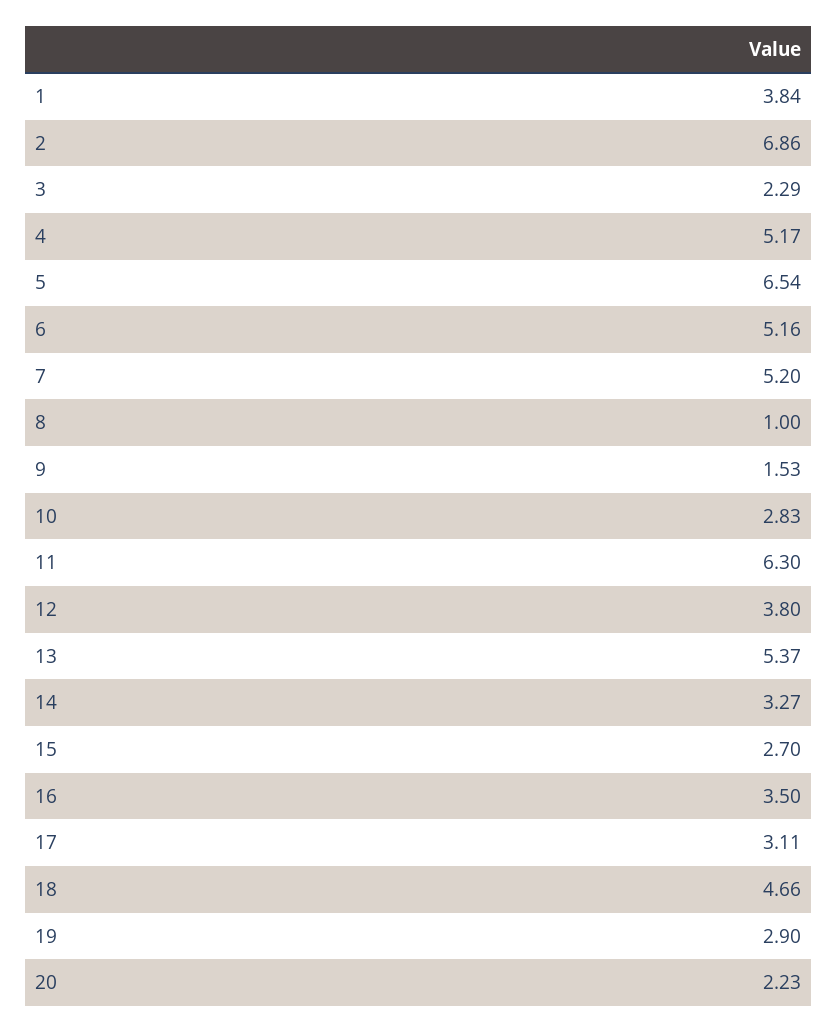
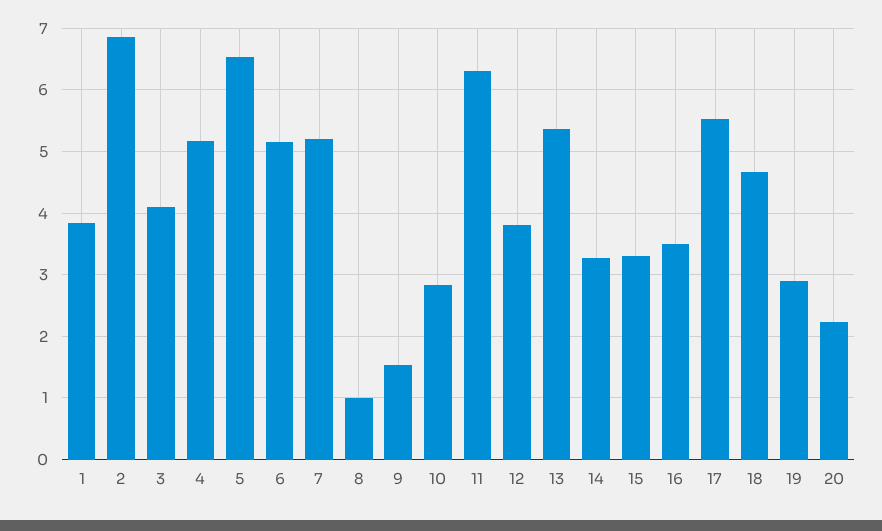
3: 2.29 -> 4.1
15: 2.7 -> 3.3
17: 3.11 -> 5.5

